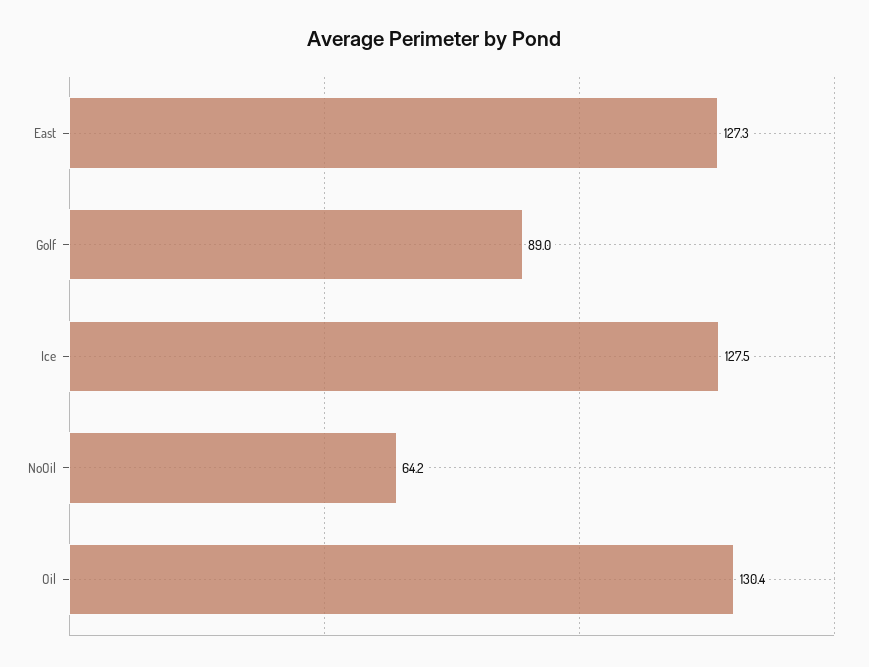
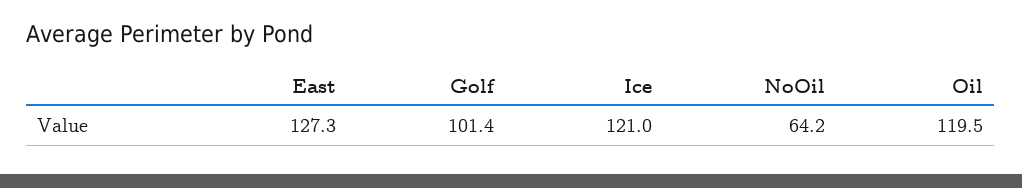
Golf: 89 -> 101.4
Ice: 127.5 -> 121
Oil: 130.4 -> 119.5

